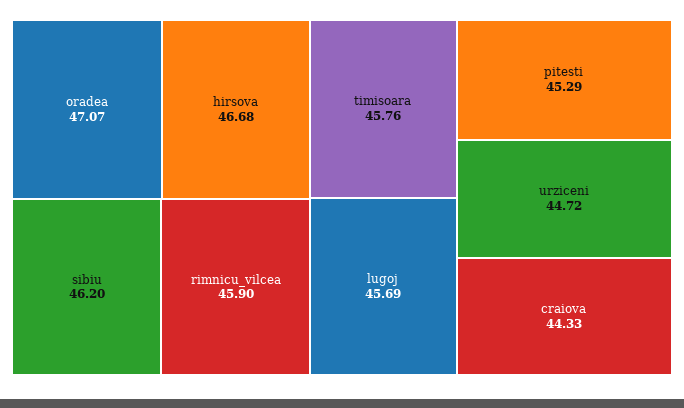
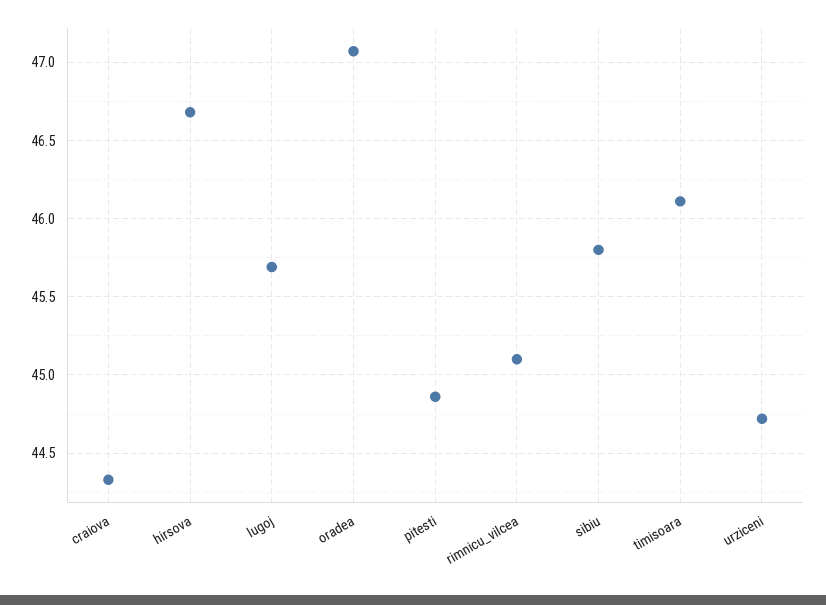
sibiu: 46.2 -> 45.8
rimnicu_vilcea: 45.9 -> 45.1
timisoara: 45.76 -> 46.1
pitesti: 45.29 -> 44.85

